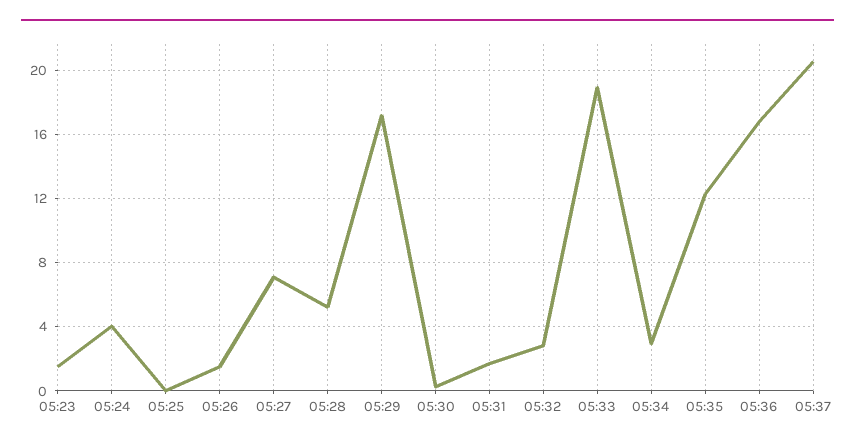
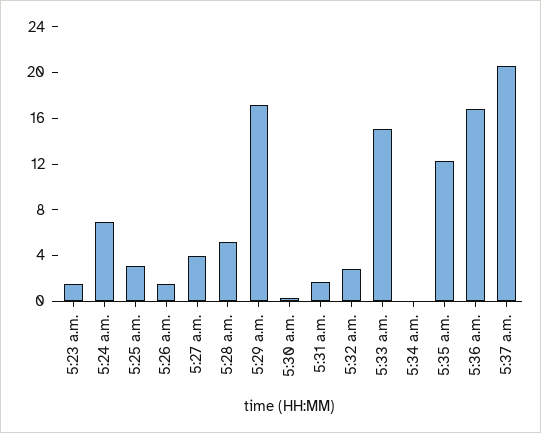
05:24: 4 -> 7
05:25: 0 -> 3
05:27: 7 -> 4
05:33: 19 -> 15
05:34: 3 -> 0

